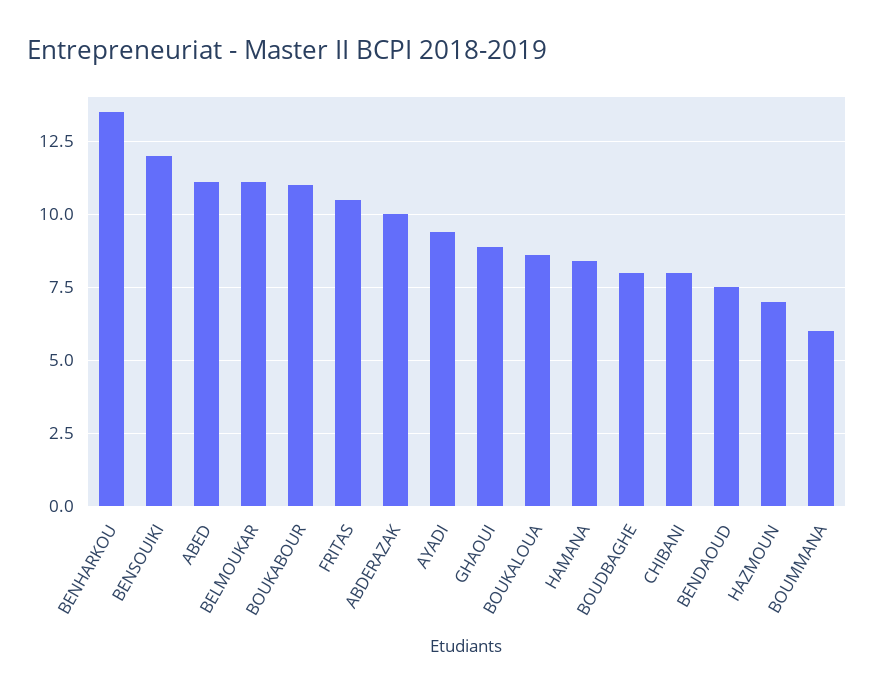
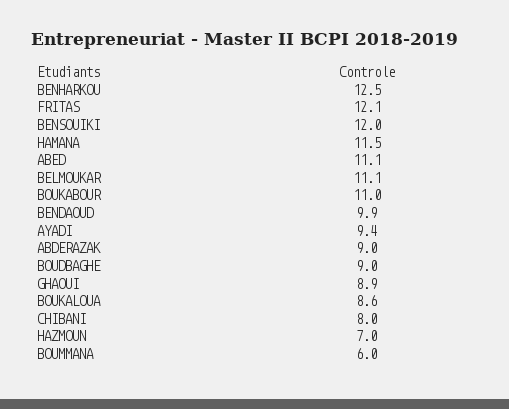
BENHARKOU: 13.5 -> 12.5
FRITAS: 10.5 -> 12.1
ABDERAZAK: 10 -> 9
HAMANA: 8.5 -> 11.5
BOUDBAGHE: 8 -> 9
BENDAOUD: 7.5 -> 9.9

